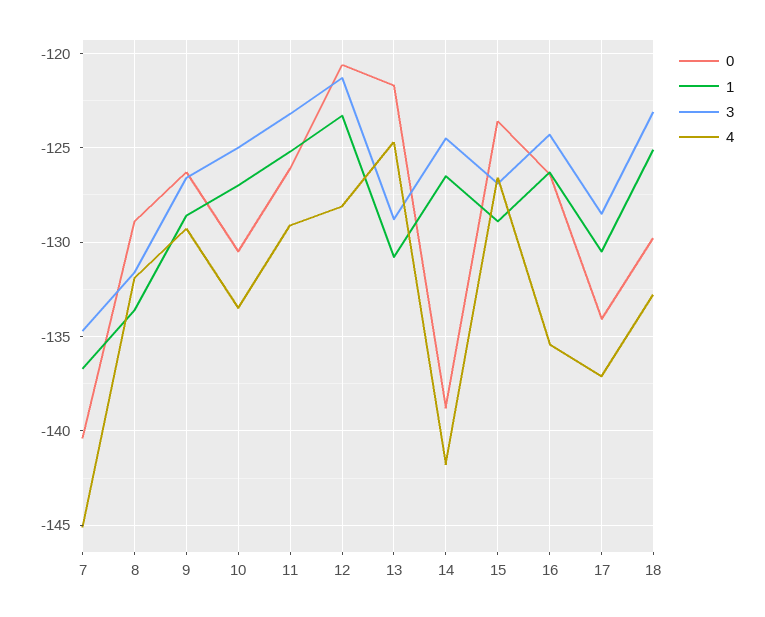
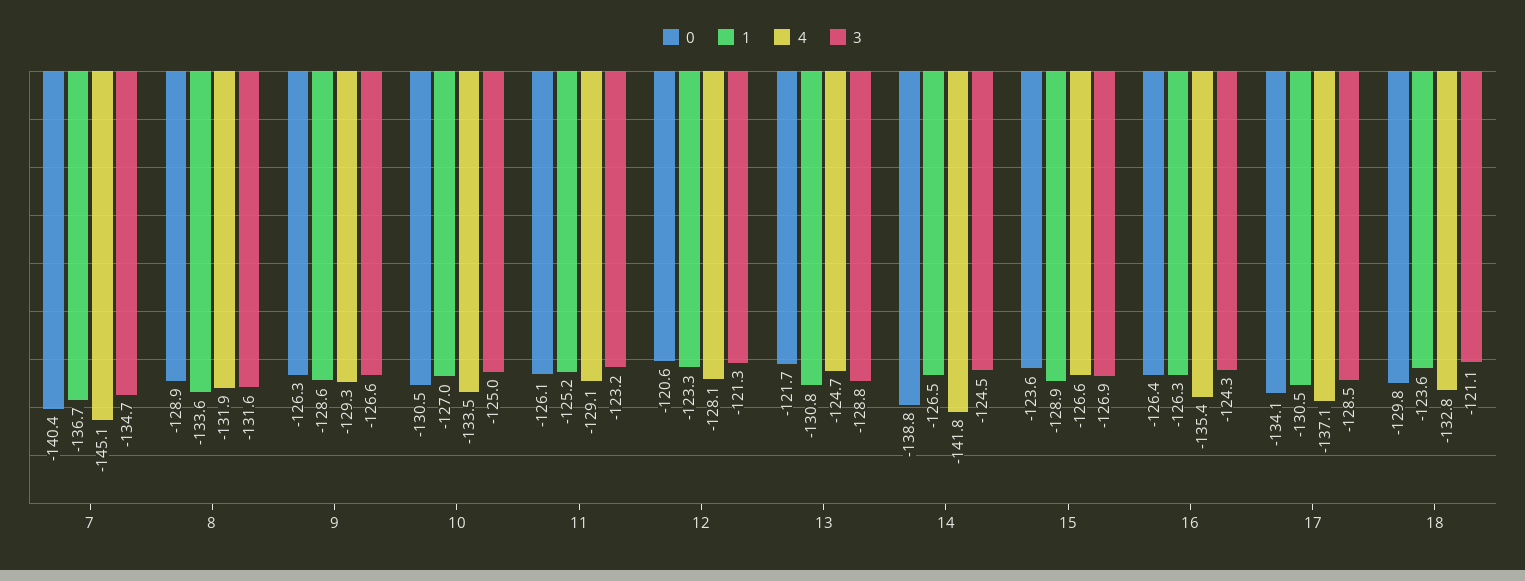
1, 18: -125 -> -123.6
3, 18: -123 -> -121.1

